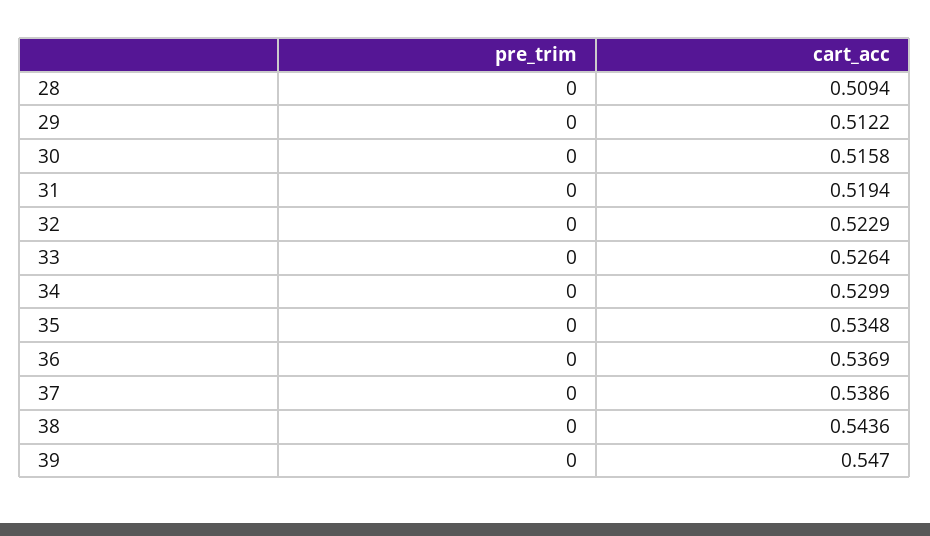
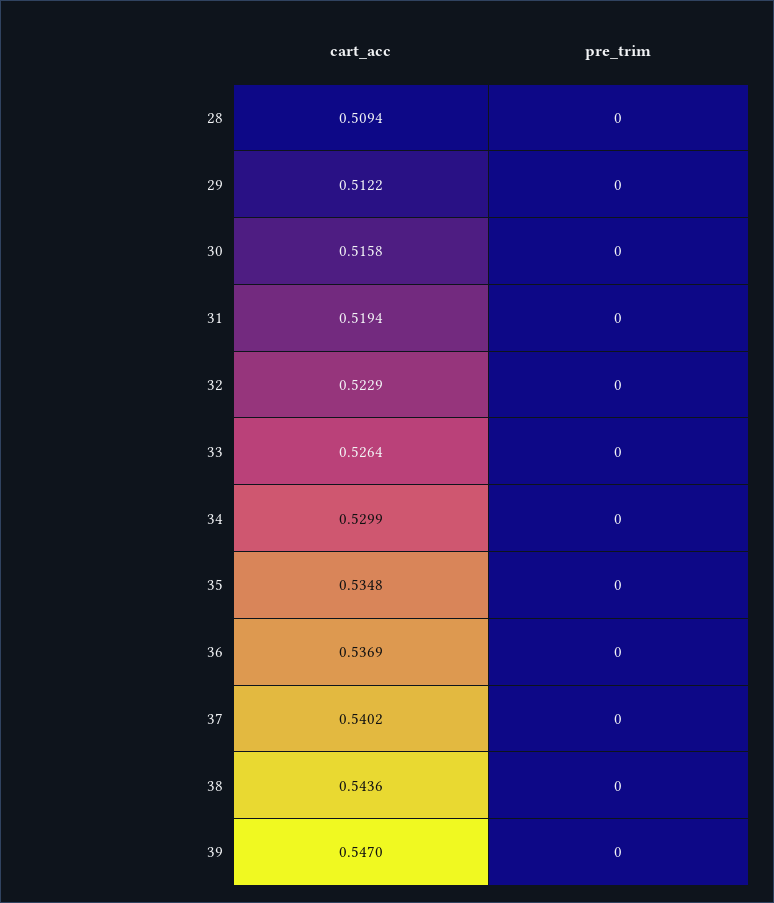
cart_acc, 37: 0.5386 -> 0.5402

